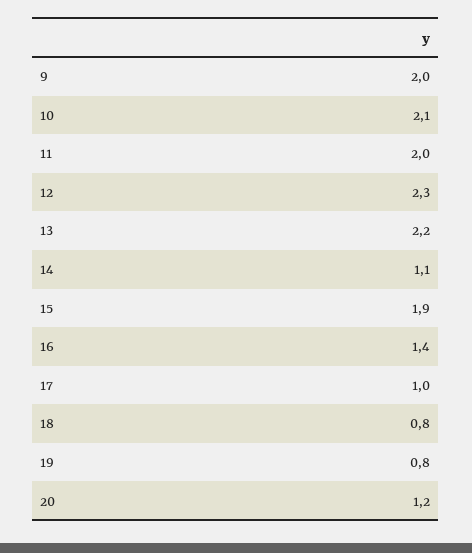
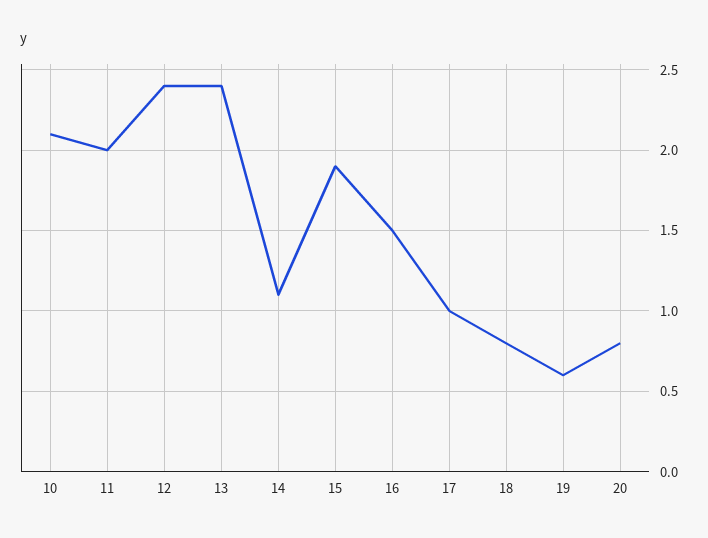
9: 2 -> none
12: 2.3 -> 2.4
13: 2.2 -> 2.4
16: 1.4 -> 1.5
19: 0.8 -> 0.6
20: 1.2 -> 0.8

